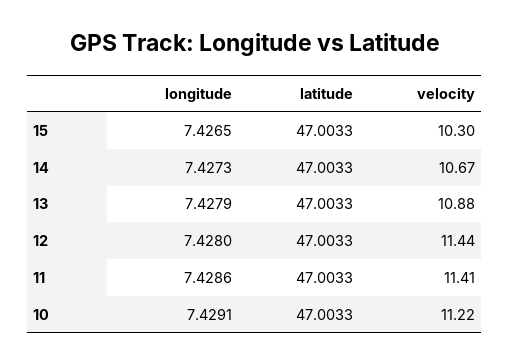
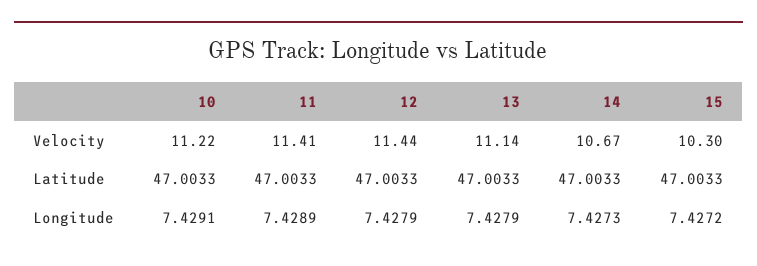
longitude, 15: 7.4265 -> 7.4272
velocity, 13: 10.88 -> 11.14
longitude, 12: 7.428 -> 7.4279
longitude, 11: 7.4286 -> 7.4289

